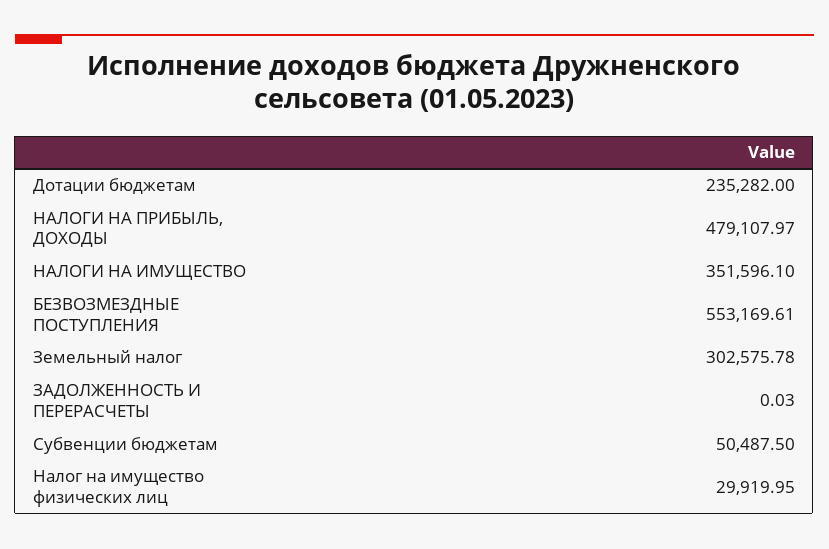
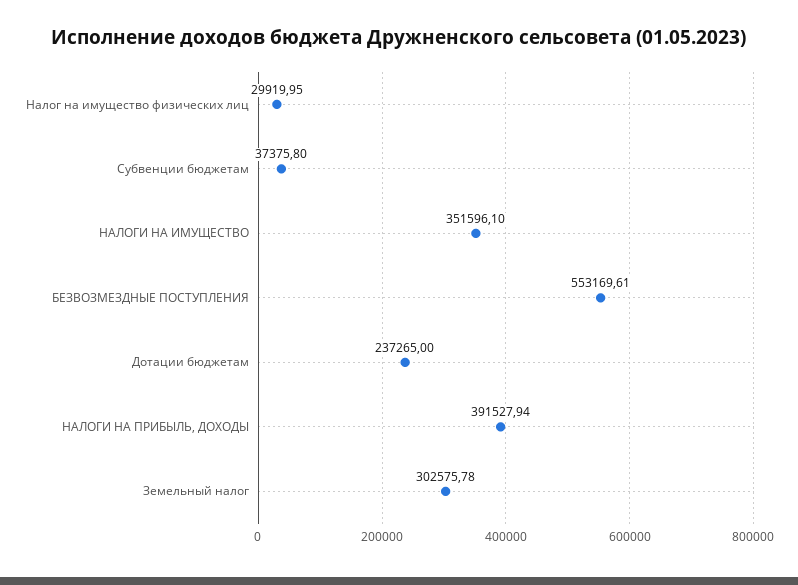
Дотации бюджетам: 235282 -> 237265
НАЛОГИ НА ПРИБЫЛЬ, ДОХОДЫ: 479107.97 -> 391527.94
ЗАДОЛЖЕННОСТЬ И ПЕРЕРАСЧЕТЫ: 0.03 -> none
Субвенции бюджетам: 50487.5 -> 37375.8

